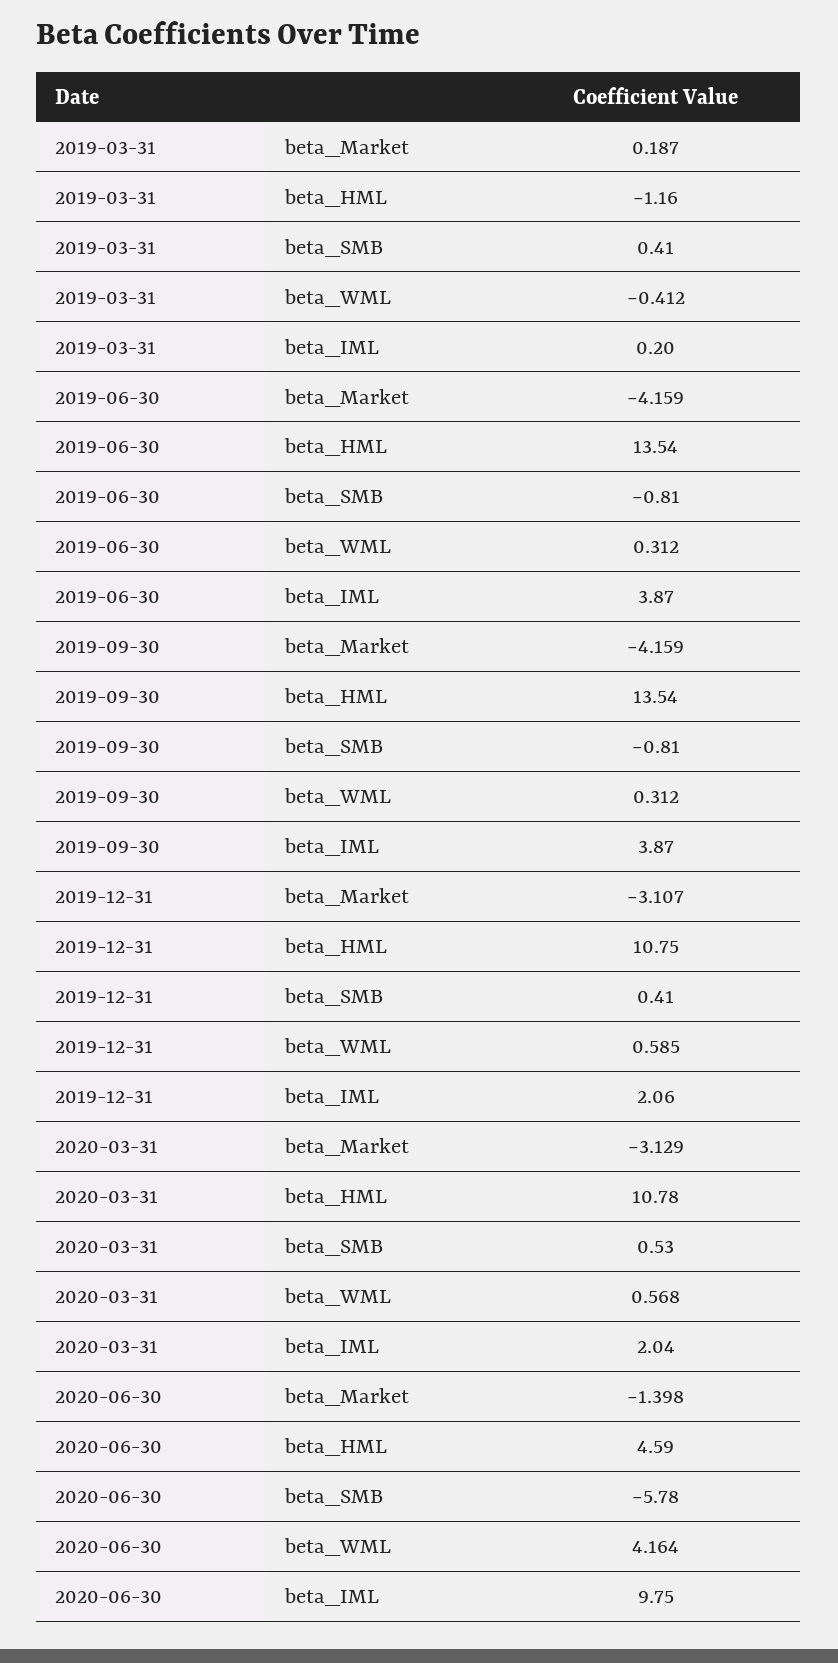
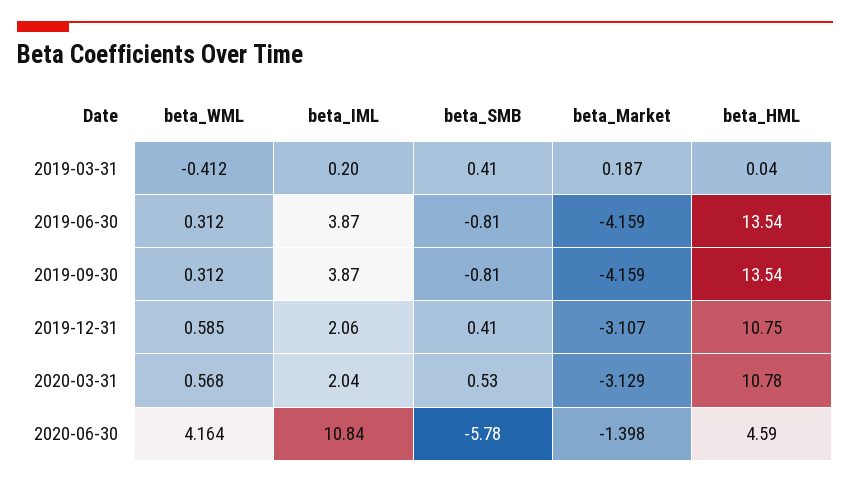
2019-03-31, beta_HML: -1.16 -> 0.04
2020-06-30, beta_IML: 9.75 -> 10.84

